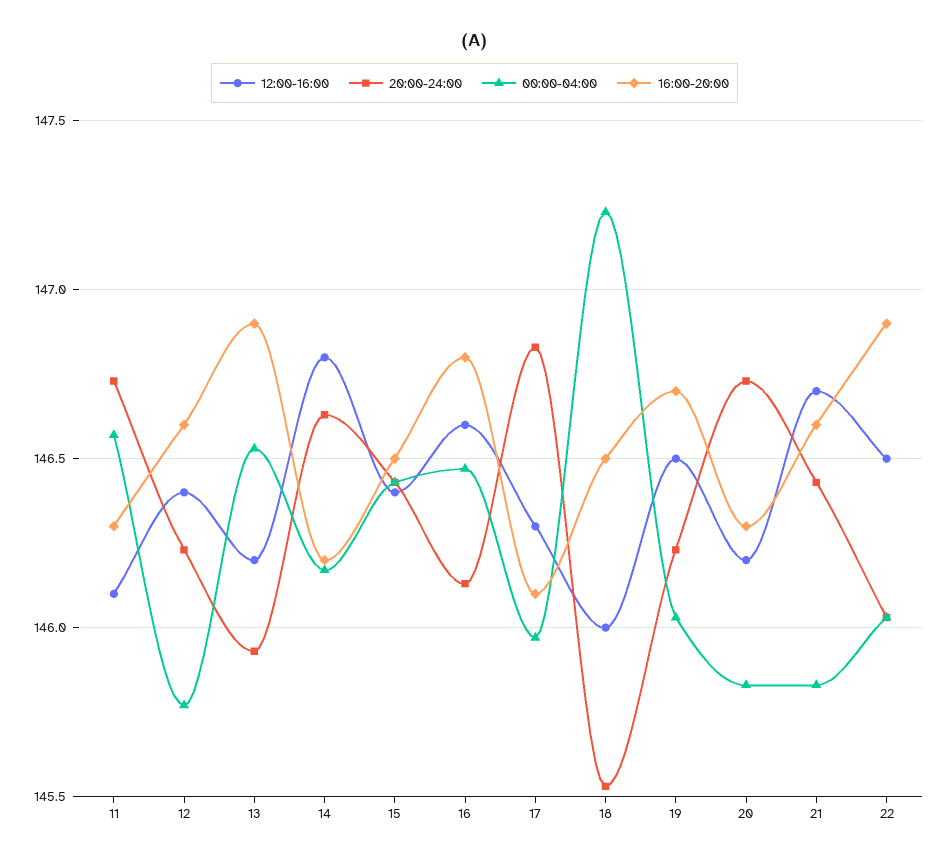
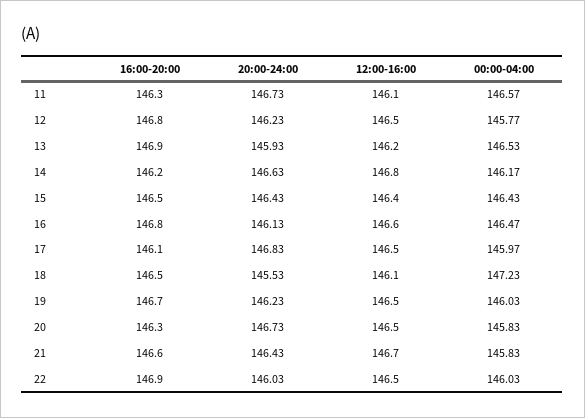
12:00-16:00, 12: 146.4 -> 146.5
16:00-20:00, 12: 146.6 -> 146.8
12:00-16:00, 17: 146.3 -> 146.5
12:00-16:00, 18: 146 -> 146.1
12:00-16:00, 20: 146.2 -> 146.5

